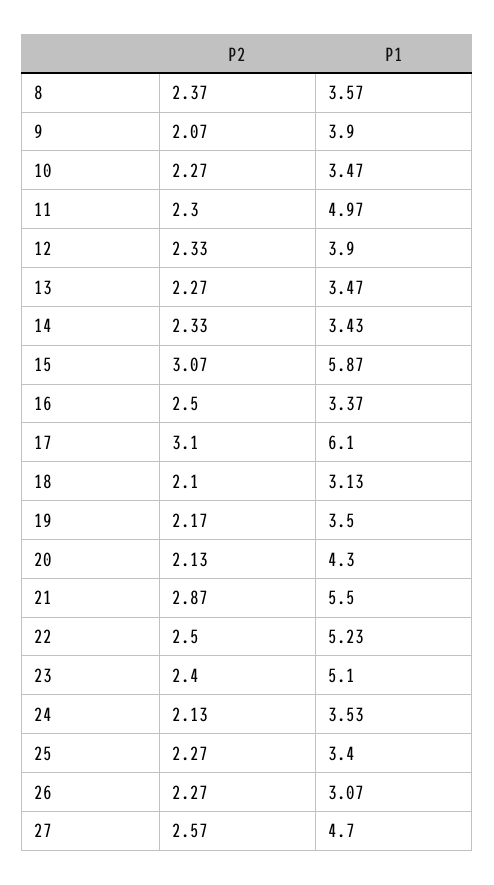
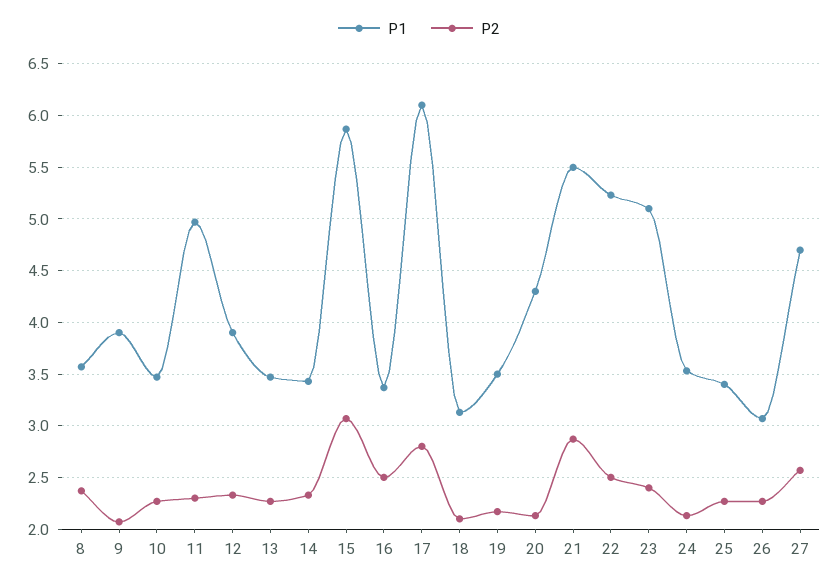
P2, 17: 3.1 -> 2.8

